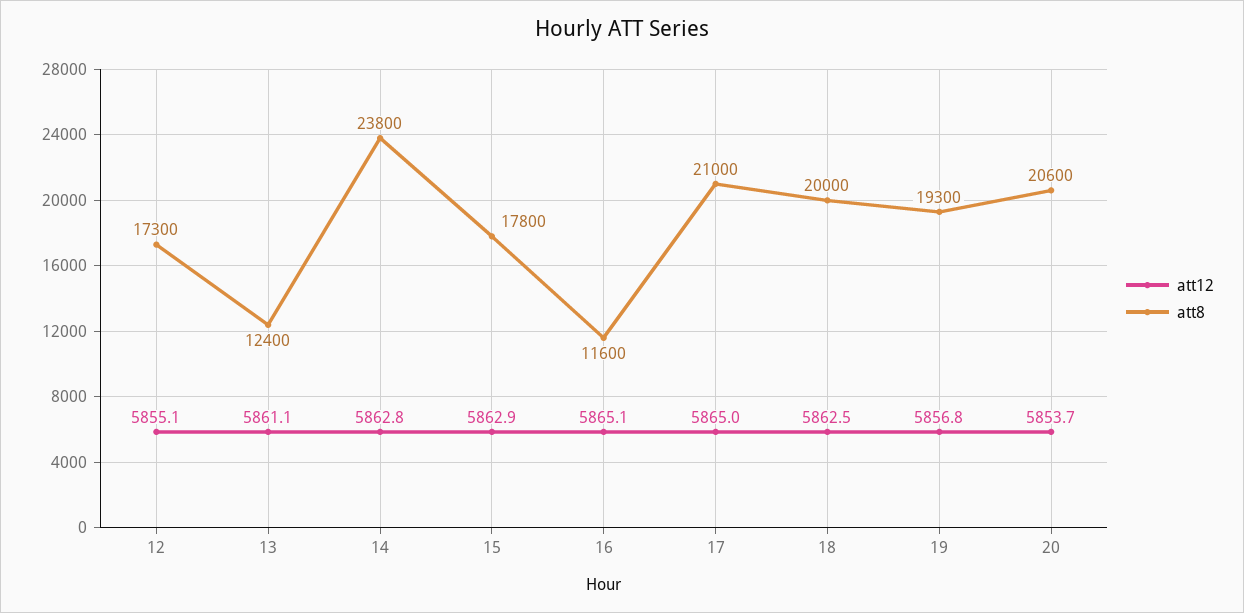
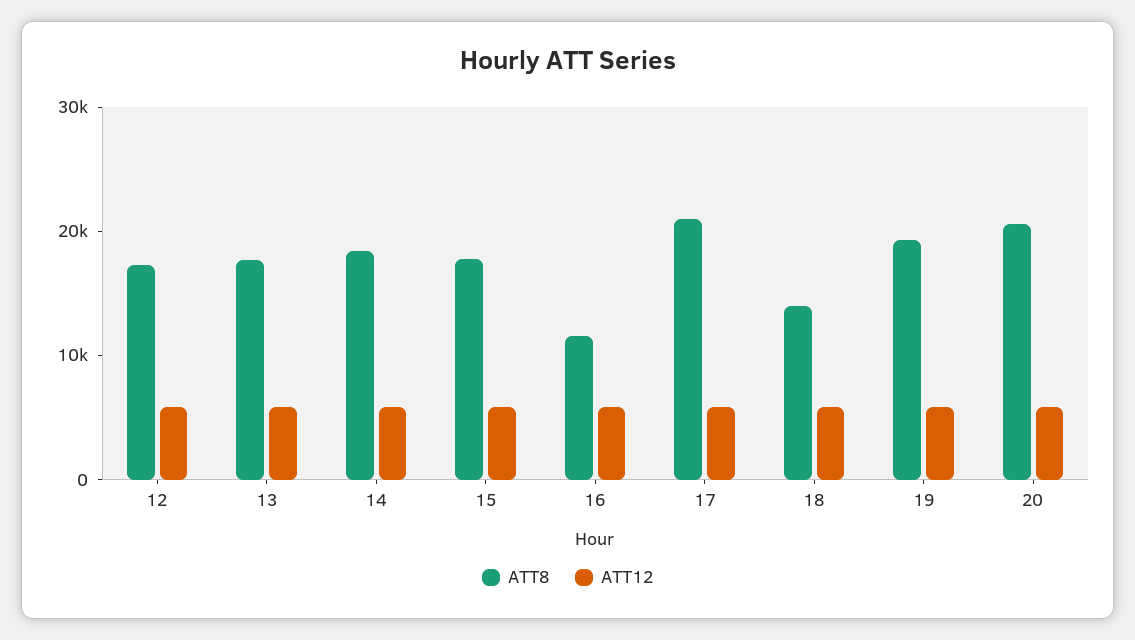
att8, 13: 12400 -> 18000
att8, 14: 23800 -> 18000
att8, 18: 20000 -> 14000

